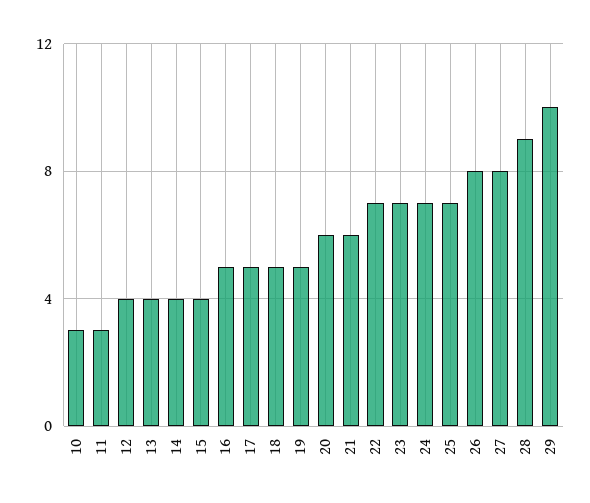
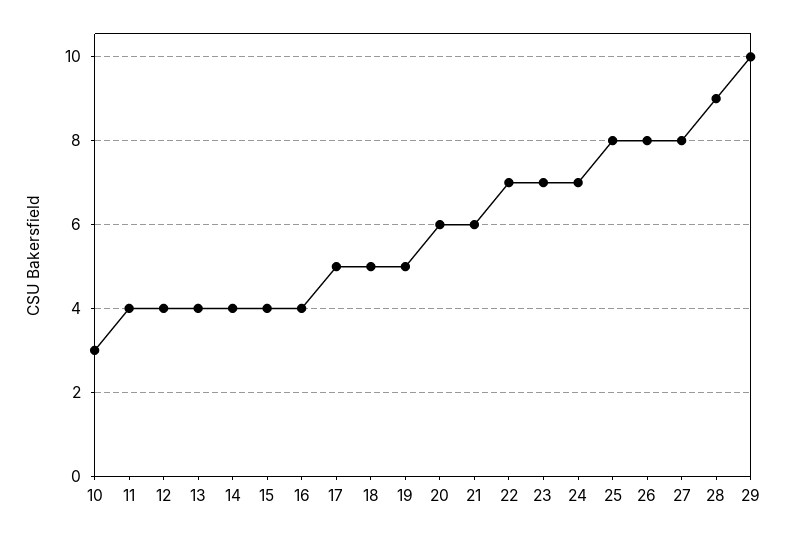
11: 3 -> 4
16: 5 -> 4
25: 7 -> 8

